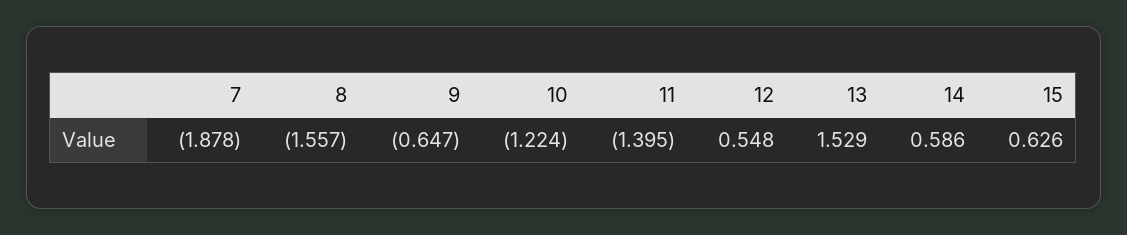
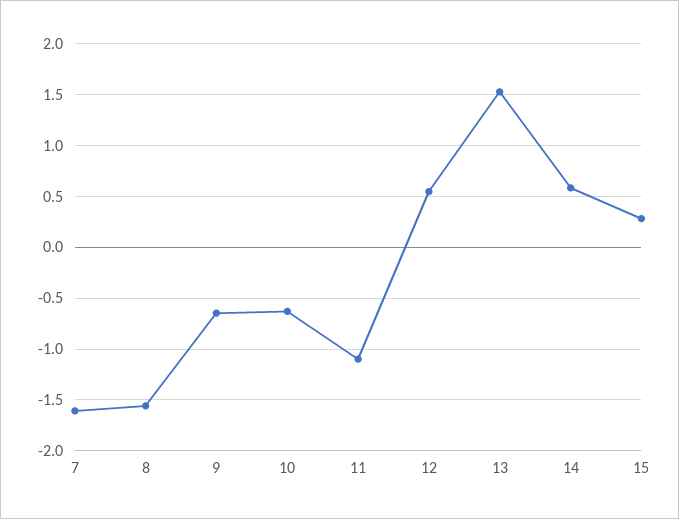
7: -1.878 -> -1.6
10: -1.224 -> -0.6
11: -1.395 -> -1.1
15: 0.626 -> 0.3

